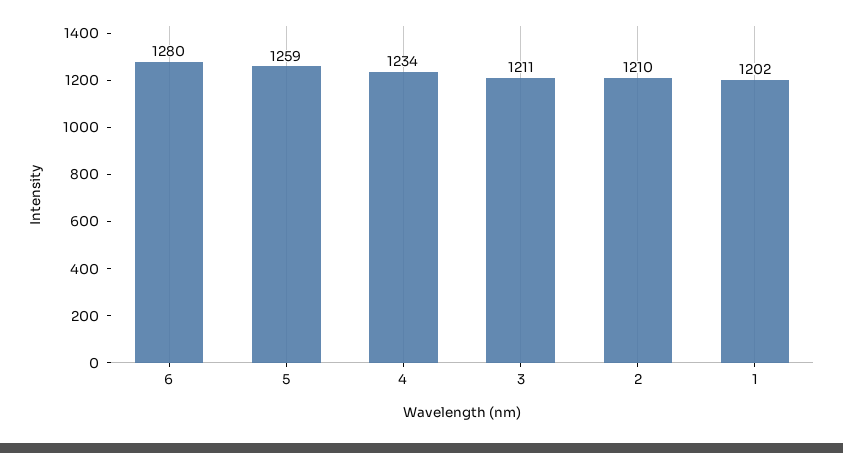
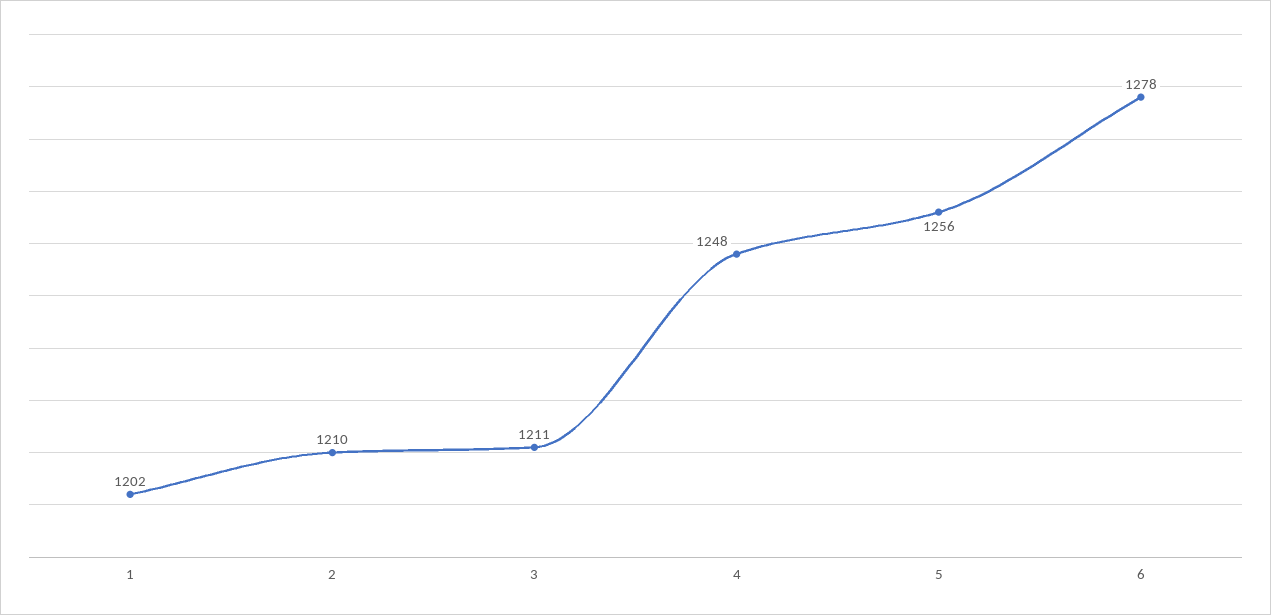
6: 1280 -> 1278
5: 1259 -> 1256
4: 1234 -> 1248

